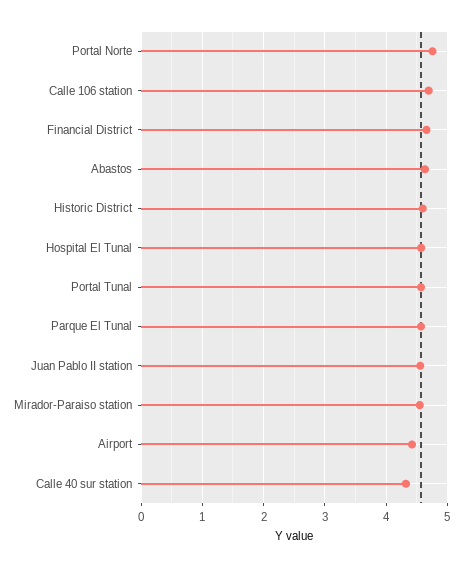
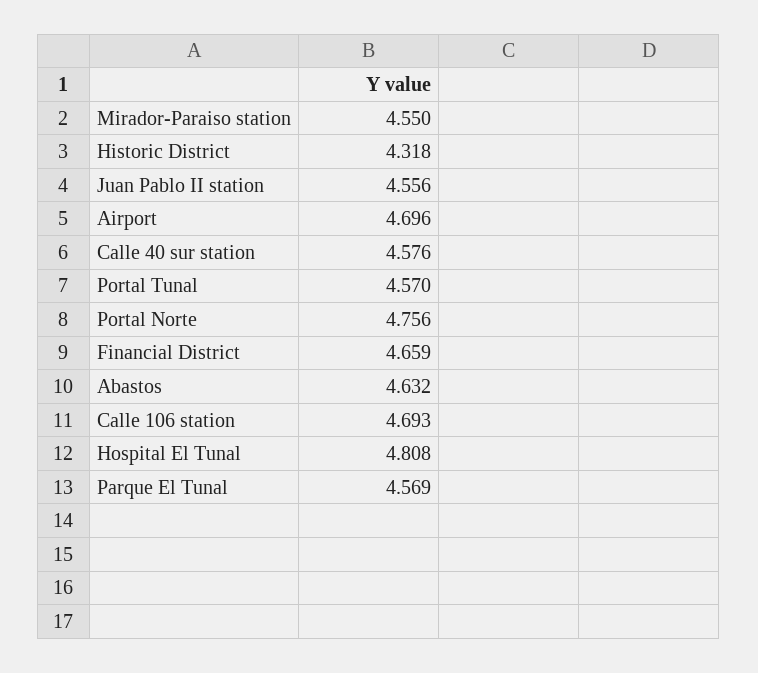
Historic District: 4.6 -> 4.318
Hospital El Tunal: 4.6 -> 4.808
Airport: 4.4 -> 4.696
Calle 40 sur station: 4.3 -> 4.576

